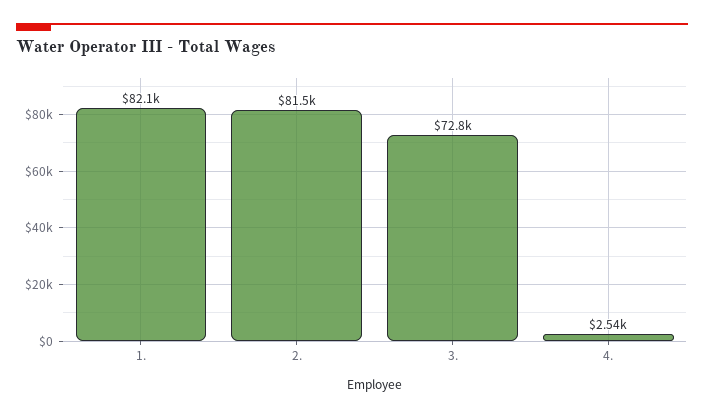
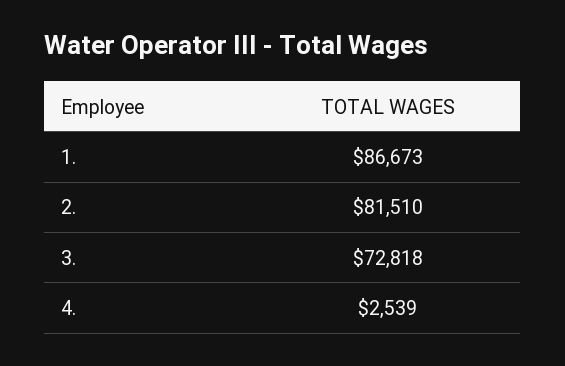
1.: 82100 -> 86673

